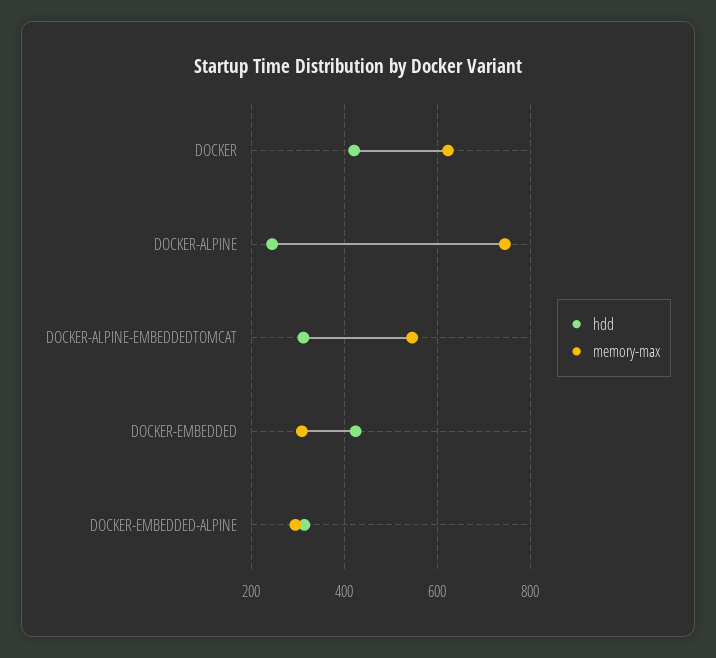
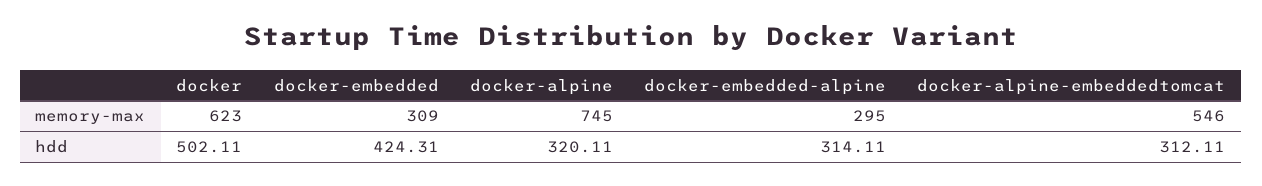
hdd, DOCKER: 420 -> 502.11
hdd, DOCKER-ALPINE: 240 -> 320.11

